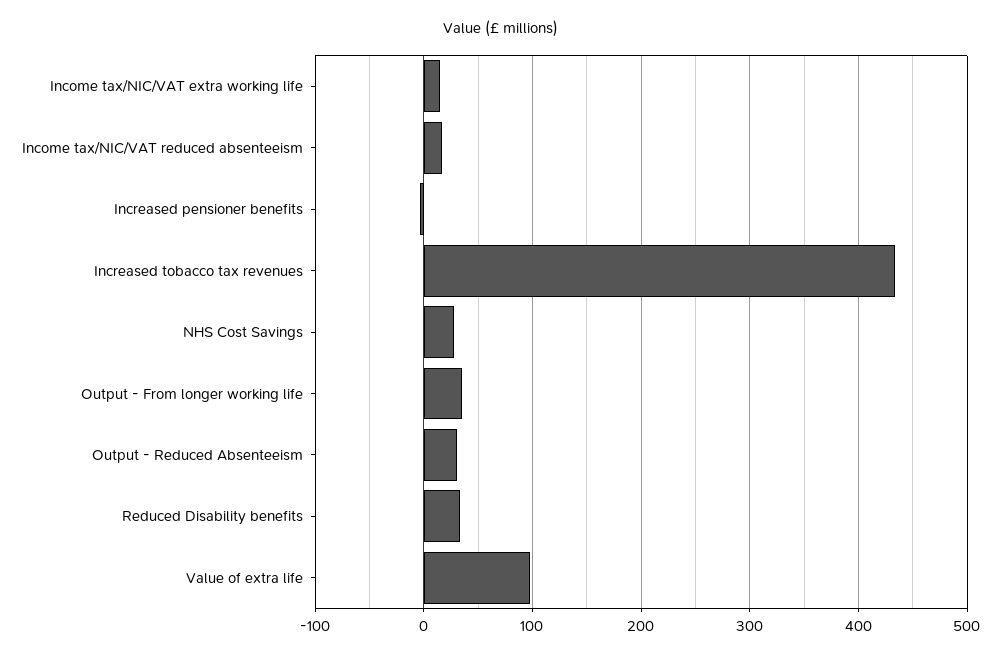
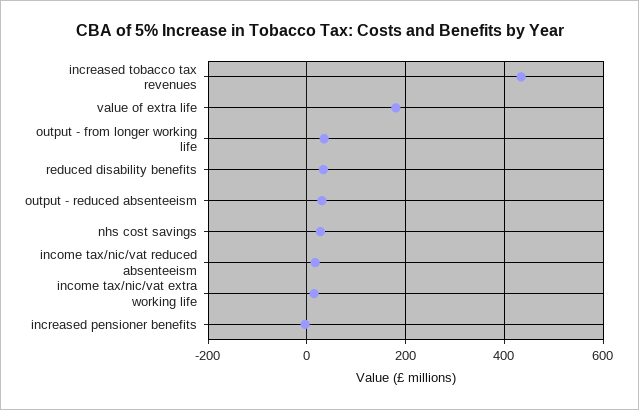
Value of extra life: 100 -> 180

